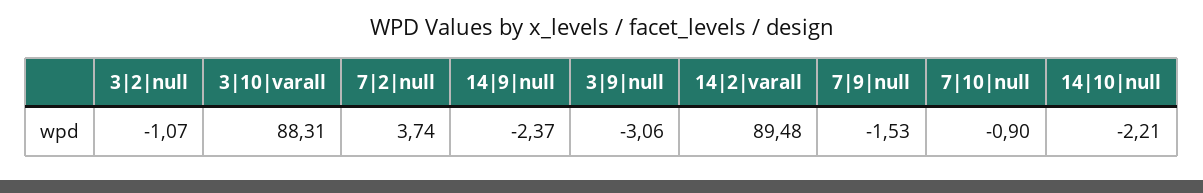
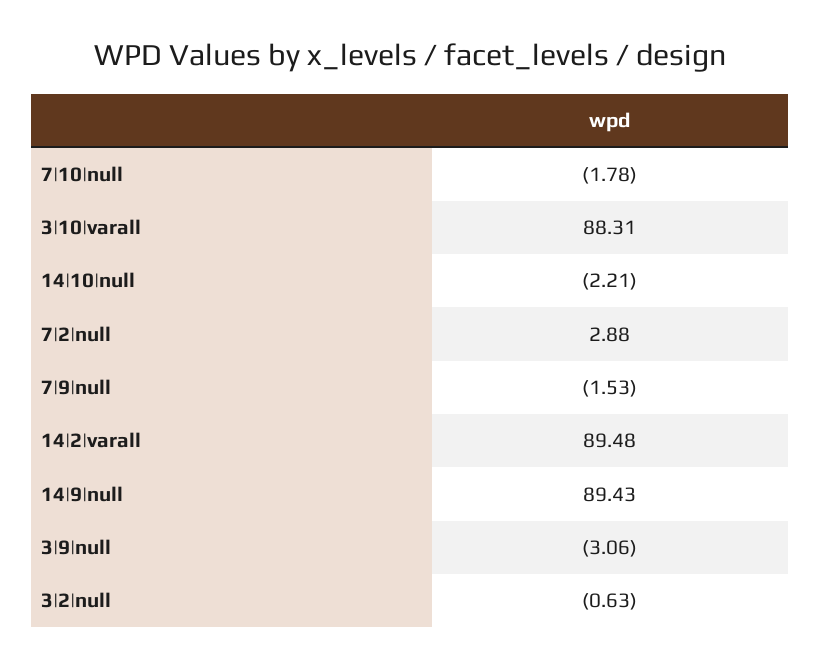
3|2|null: -1.07 -> -0.63
7|2|null: 3.74 -> 2.88
14|9|null: -2.37 -> 89.43
7|10|null: -0.9 -> -1.78

